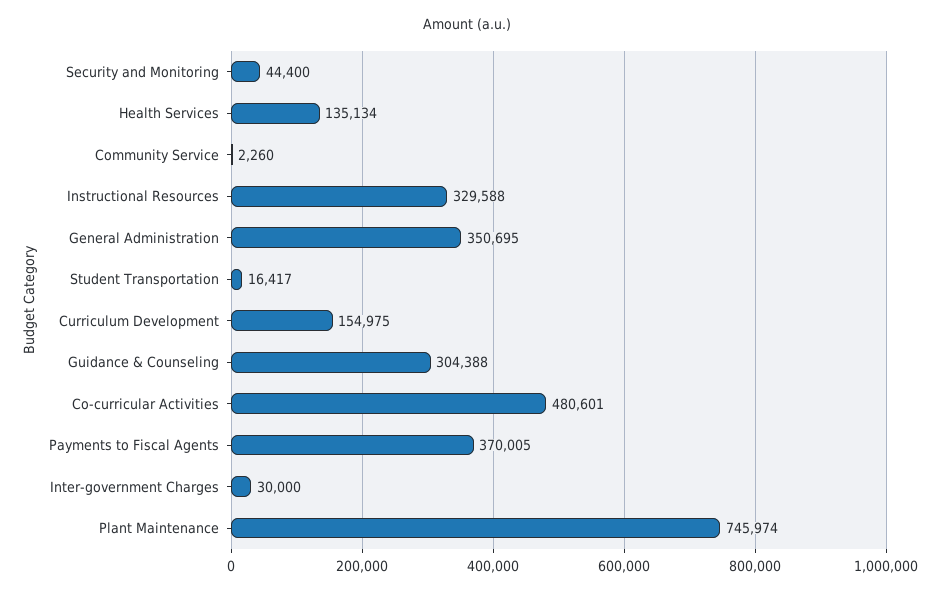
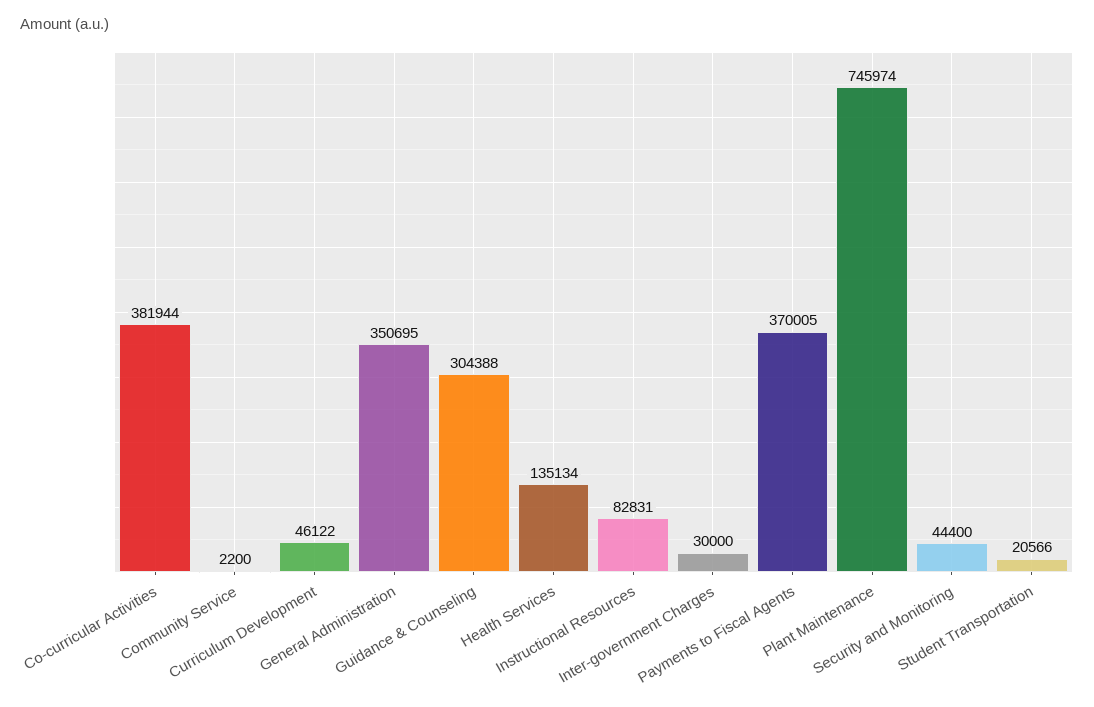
Community Service: 2260 -> 2200
Instructional Resources: 329588 -> 82831
Student Transportation: 16417 -> 20566
Curriculum Development: 154975 -> 46122
Co-curricular Activities: 480601 -> 381944

